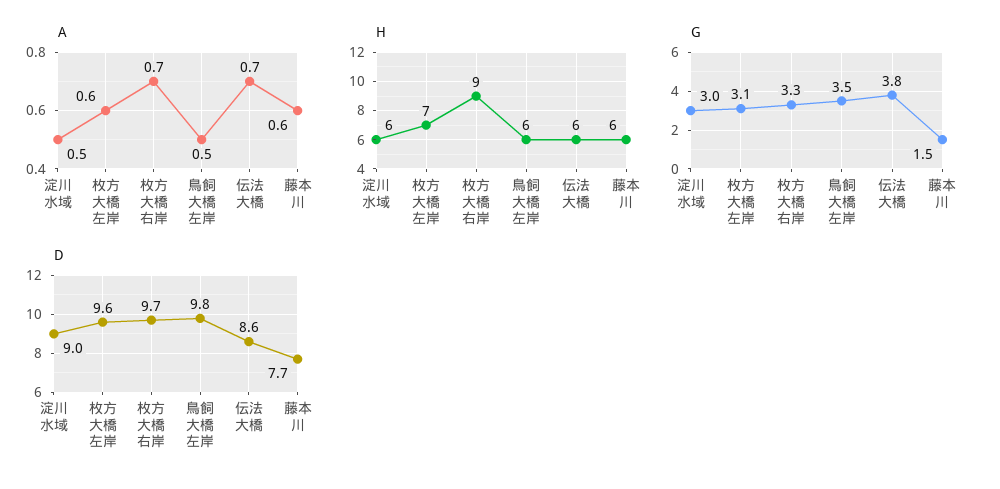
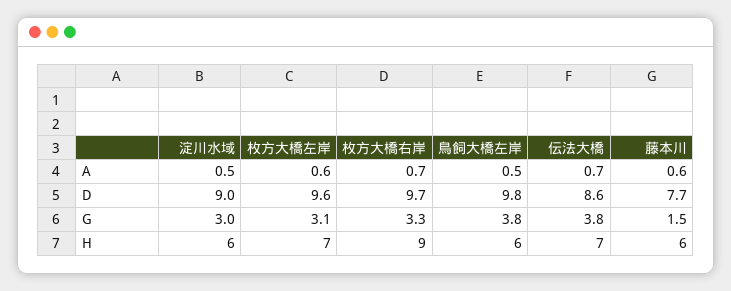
H, 伝法大橋: 6 -> 7
G, 鳥飼大橋左岸: 3.5 -> 3.8

